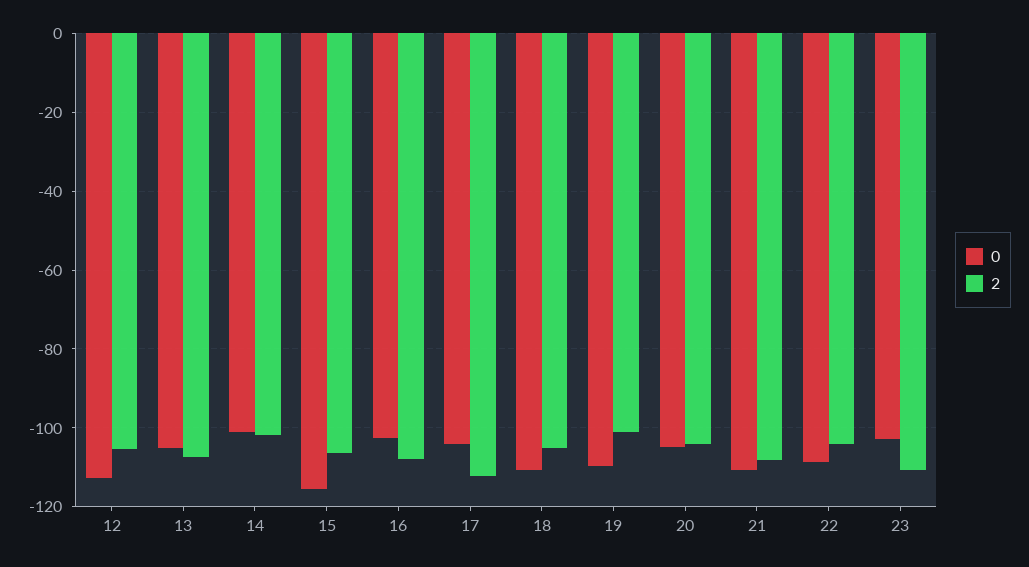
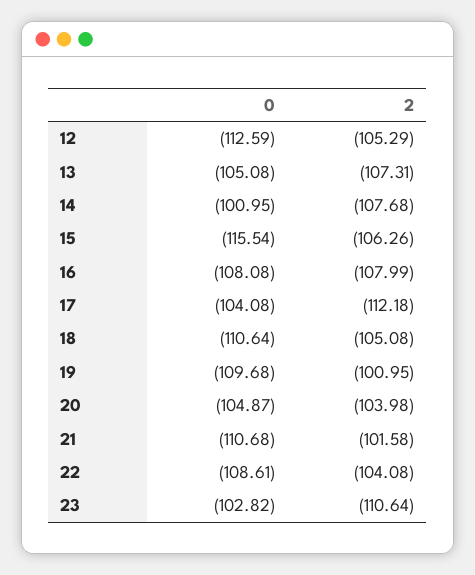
2, 14: -102 -> -107.68
0, 16: -102 -> -108.08
2, 21: -108 -> -101.58

